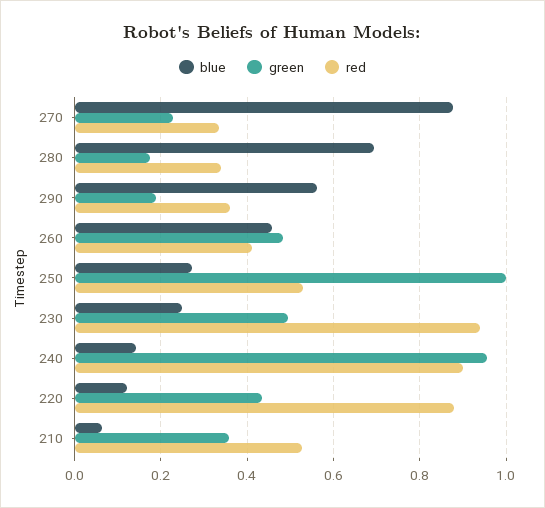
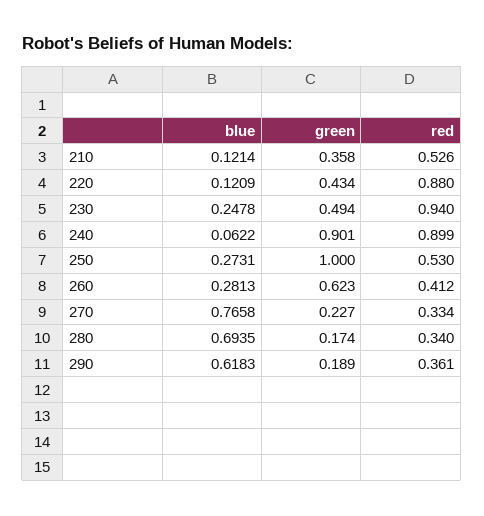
blue, 270: 0.88 -> 0.7658
blue, 290: 0.56 -> 0.6183
blue, 260: 0.46 -> 0.2813
green, 260: 0.48 -> 0.623
blue, 240: 0.14 -> 0.0622
green, 240: 0.96 -> 0.901
blue, 210: 0.06 -> 0.1214

